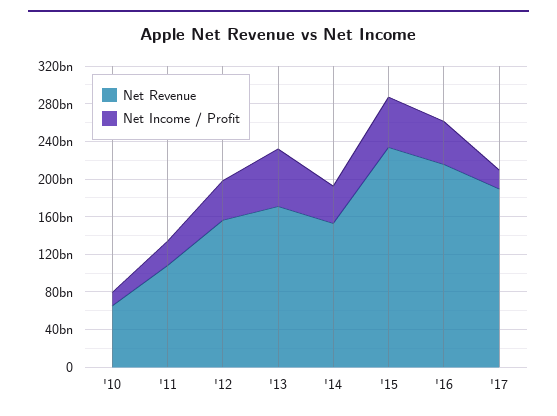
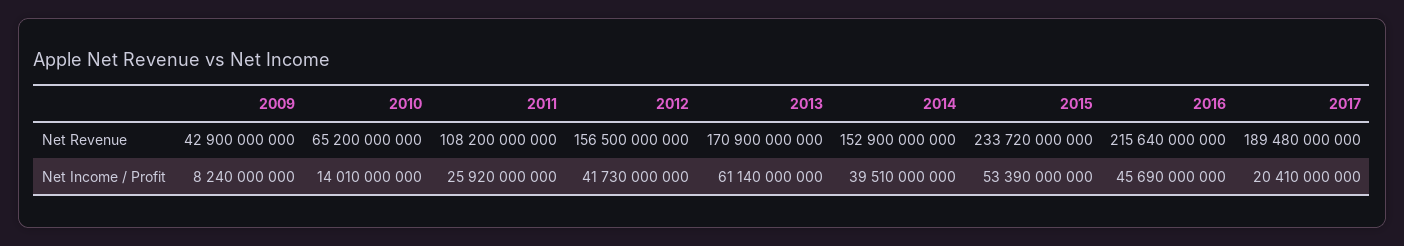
Net Revenue, 2009: none -> 42900000000
Net Income / Profit, 2009: none -> 8240000000

